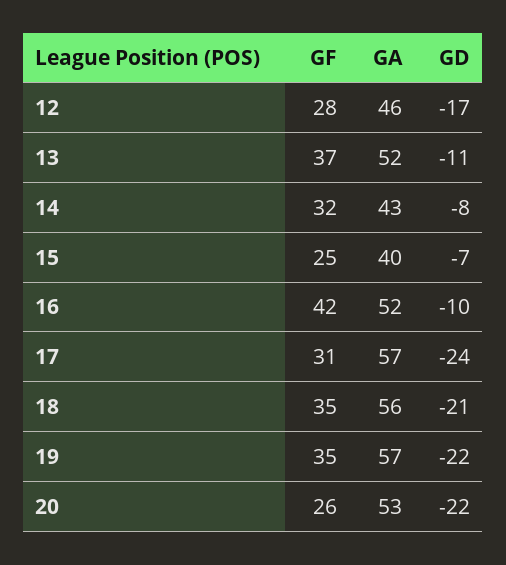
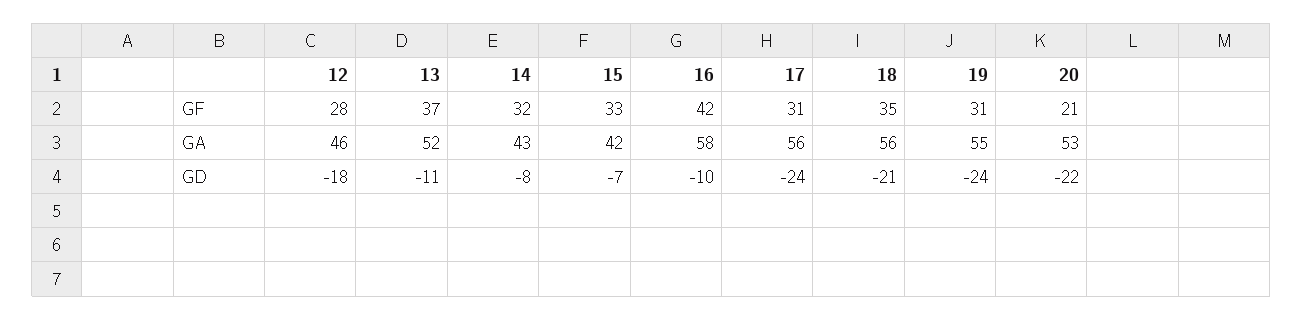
GD, 12: -17 -> -18
GF, 15: 25 -> 33
GA, 15: 40 -> 42
GA, 16: 52 -> 58
GA, 17: 57 -> 56
GF, 19: 35 -> 31
GA, 19: 57 -> 55
GD, 19: -22 -> -24
GF, 20: 26 -> 21

